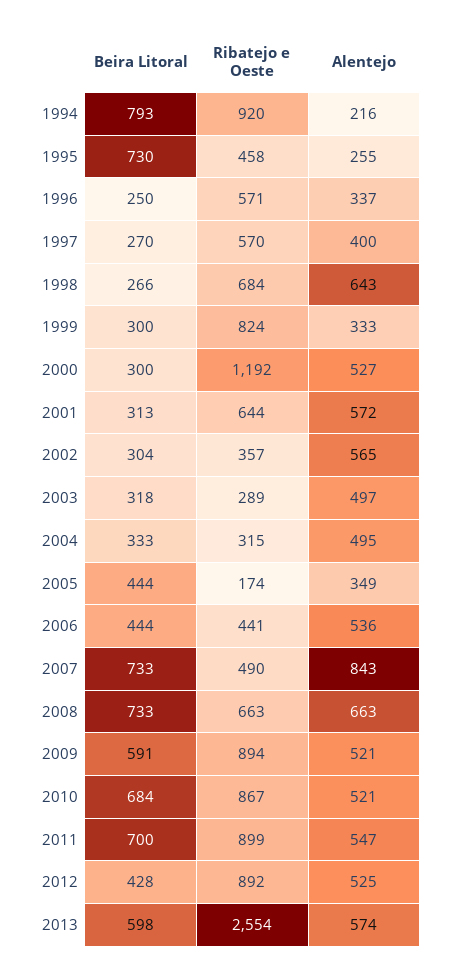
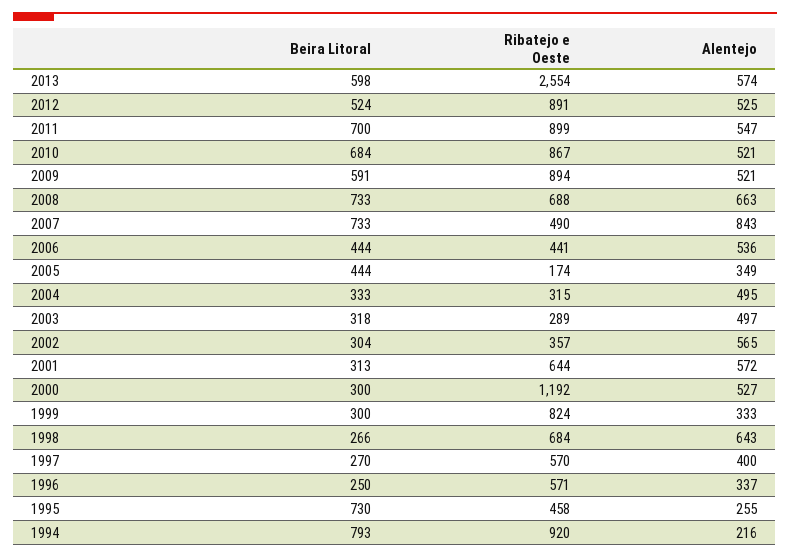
Ribatejo e Oeste, 2008: 663 -> 688
Beira Litoral, 2012: 428 -> 524
Ribatejo e Oeste, 2012: 892 -> 891

